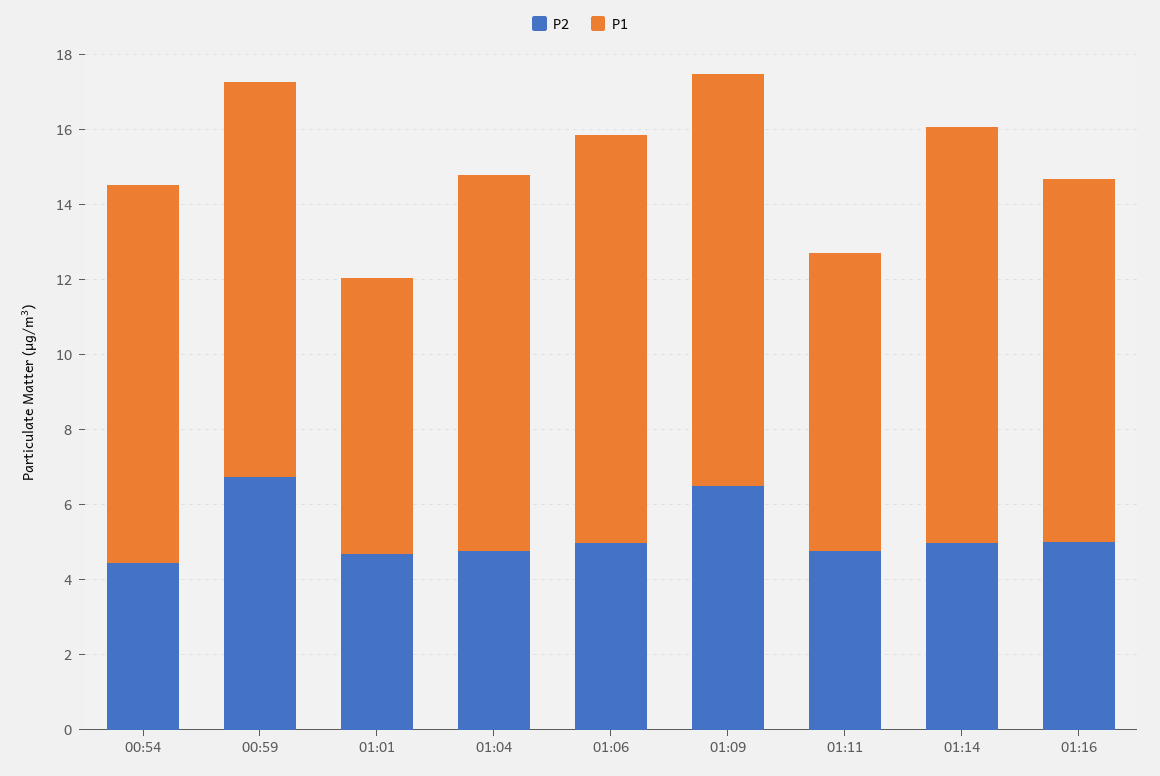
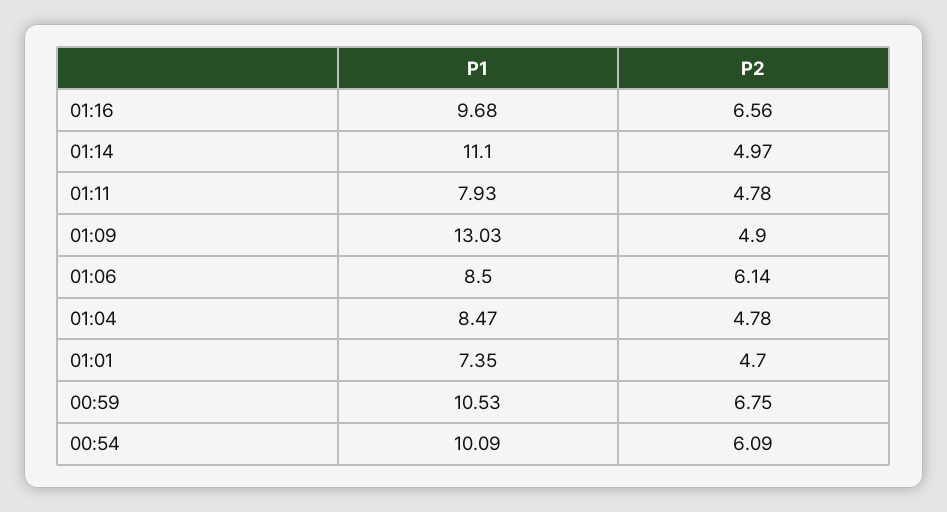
P2, 00:54: 4.5 -> 6.09
P1, 01:04: 10 -> 8.47
P2, 01:06: 5 -> 6.14
P1, 01:06: 11 -> 8.5
P2, 01:09: 6.5 -> 4.9
P1, 01:09: 11 -> 13.03
P2, 01:16: 5 -> 6.56

